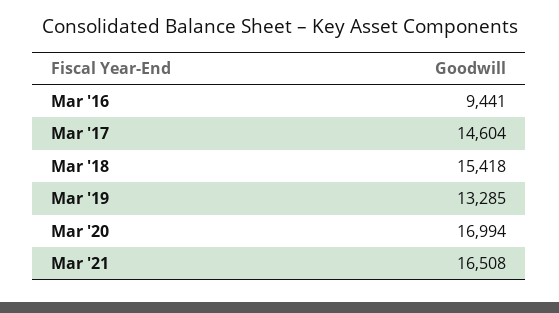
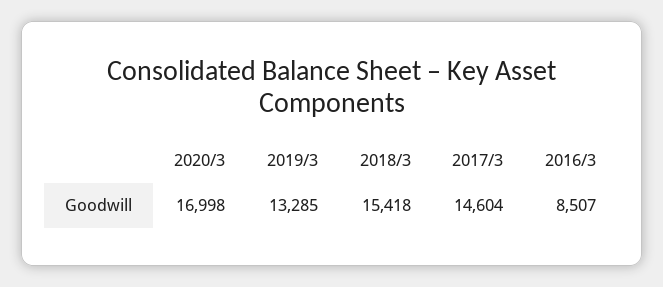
Mar '16: 9441 -> 8507
Mar '20: 16994 -> 16998
Mar '21: 16508 -> none

